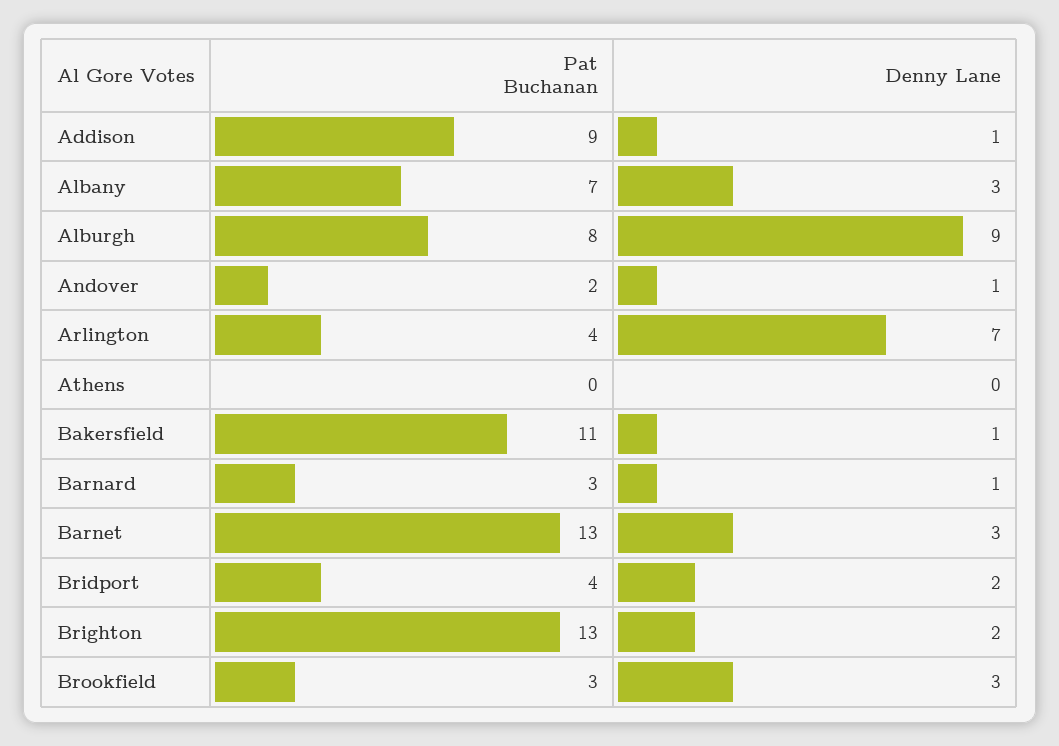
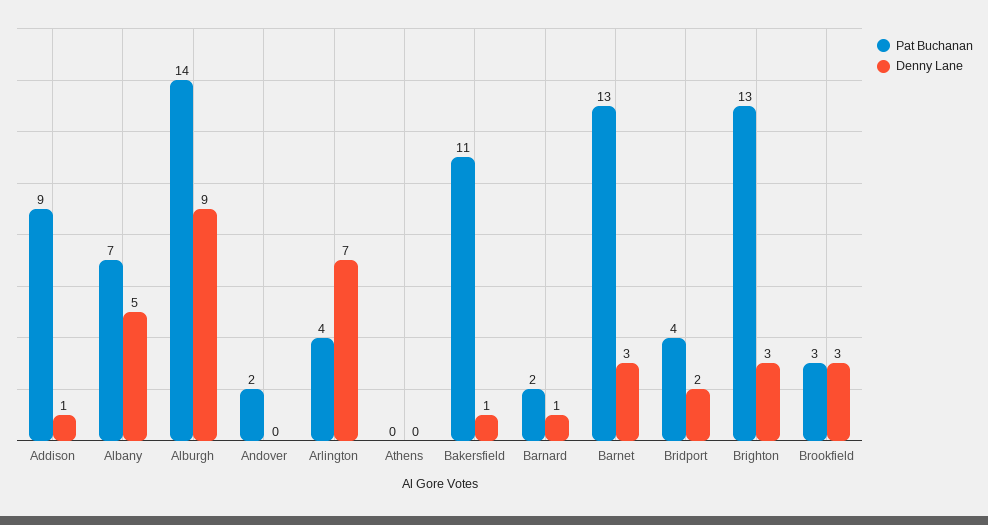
Denny Lane, Albany: 3 -> 5
Pat Buchanan, Alburgh: 8 -> 14
Denny Lane, Andover: 1 -> 0
Pat Buchanan, Barnard: 3 -> 2
Denny Lane, Brighton: 2 -> 3

